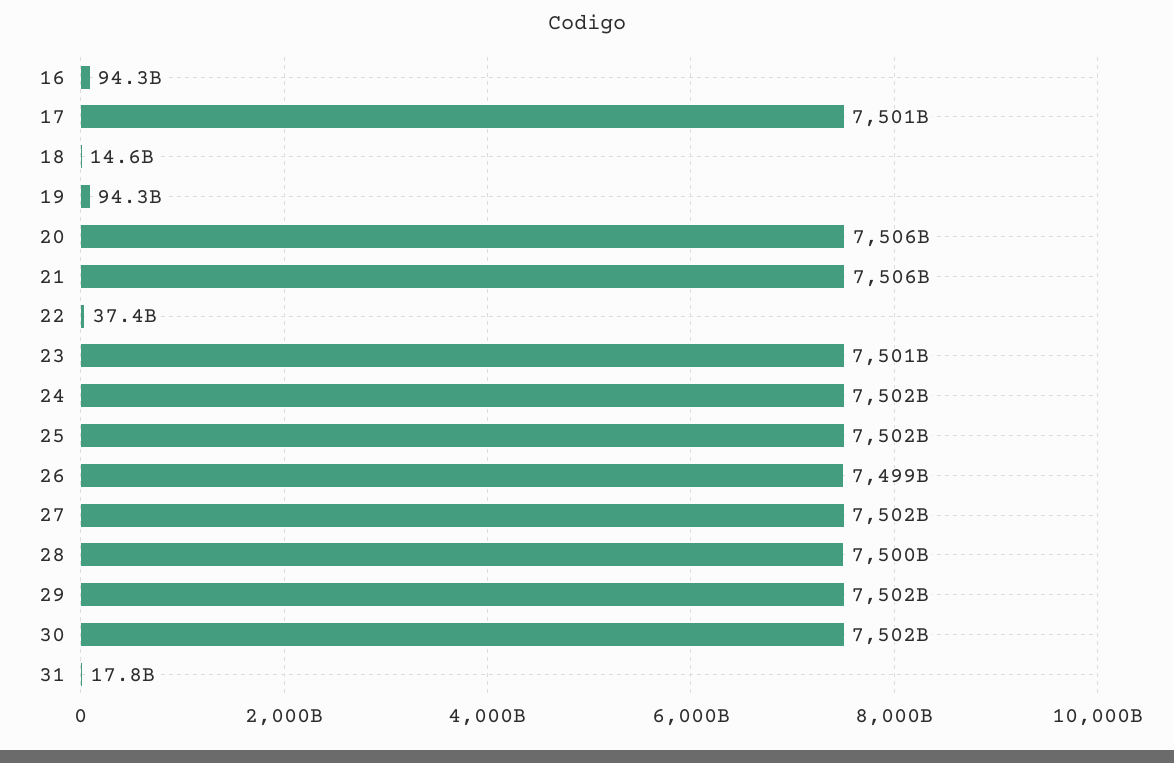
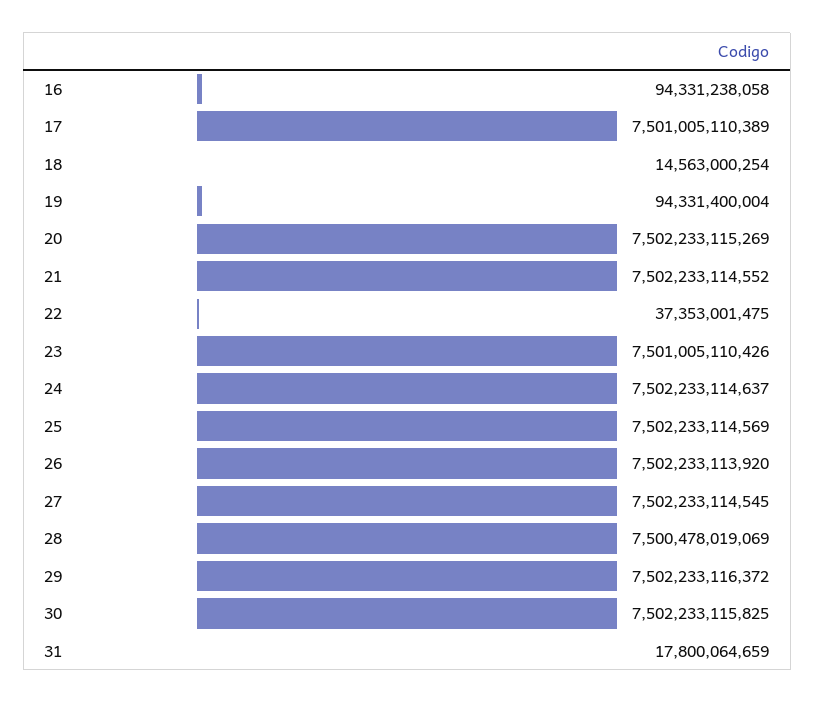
20: 7506000000000 -> 7502233115269
21: 7506000000000 -> 7502233114552
26: 7499000000000 -> 7502233113920

